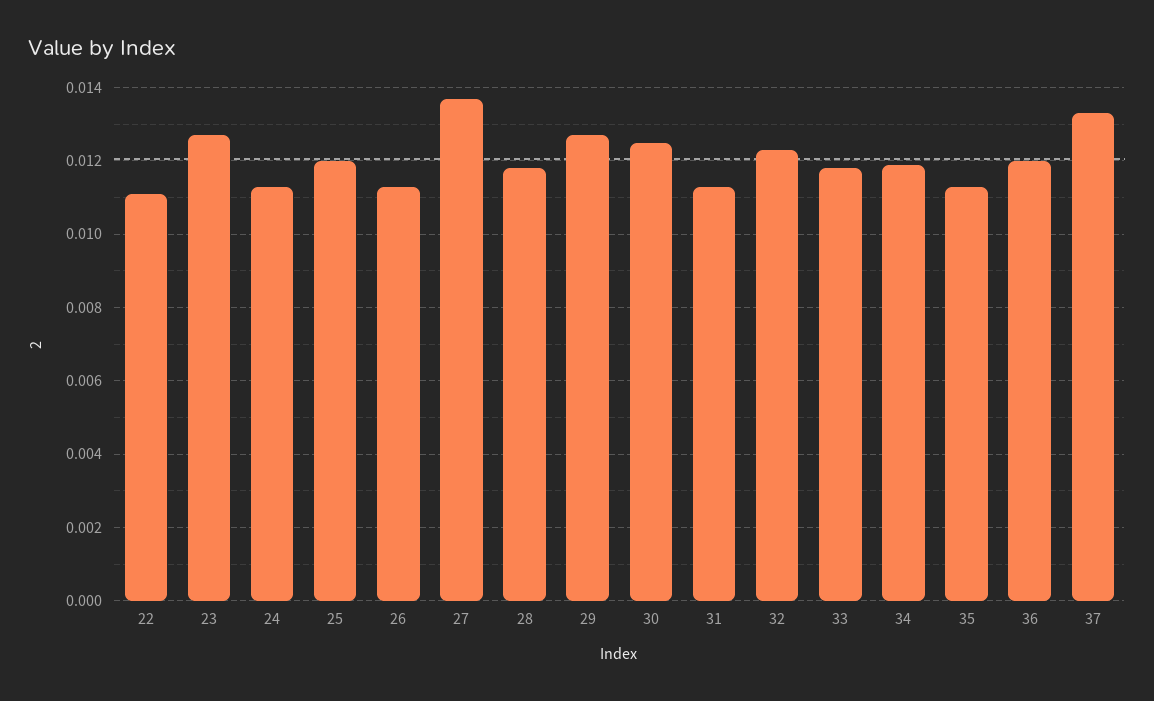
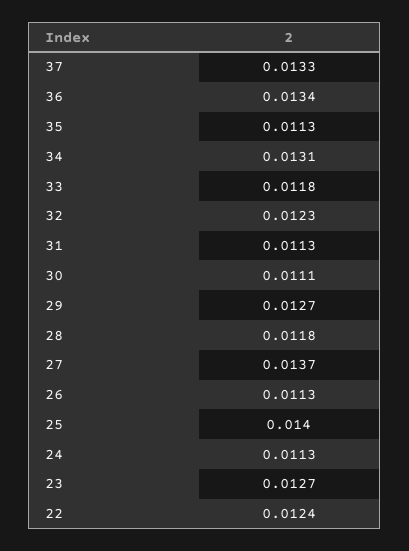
22: 0.011 -> 0.0124
25: 0.012 -> 0.014
30: 0.0125 -> 0.0111
34: 0.012 -> 0.0131
36: 0.012 -> 0.0134

